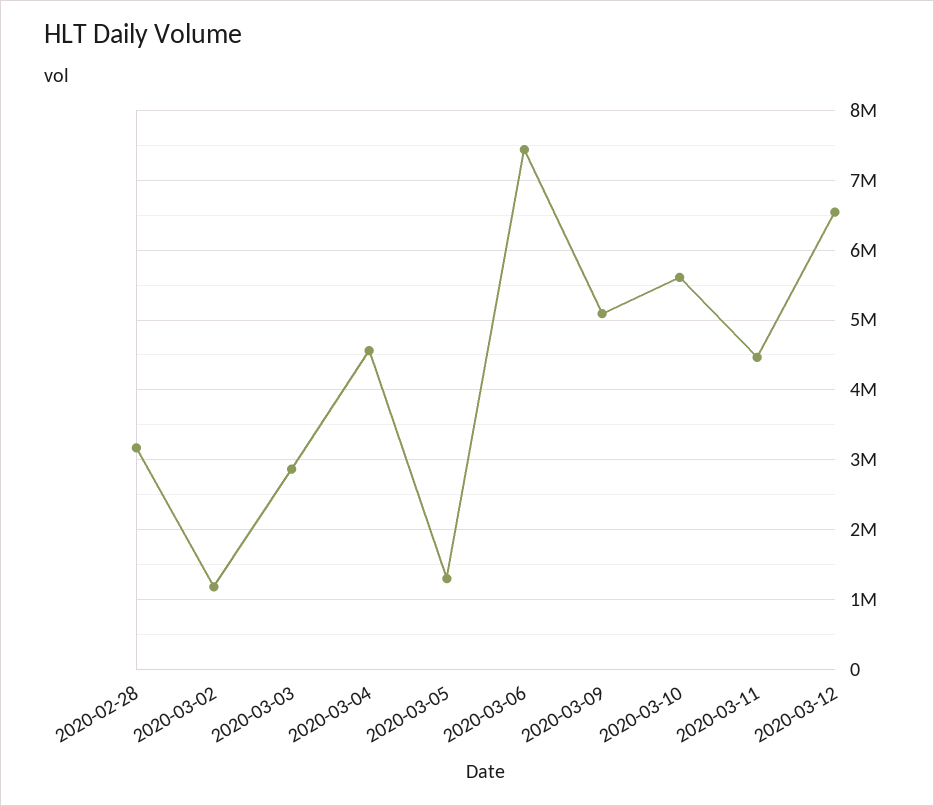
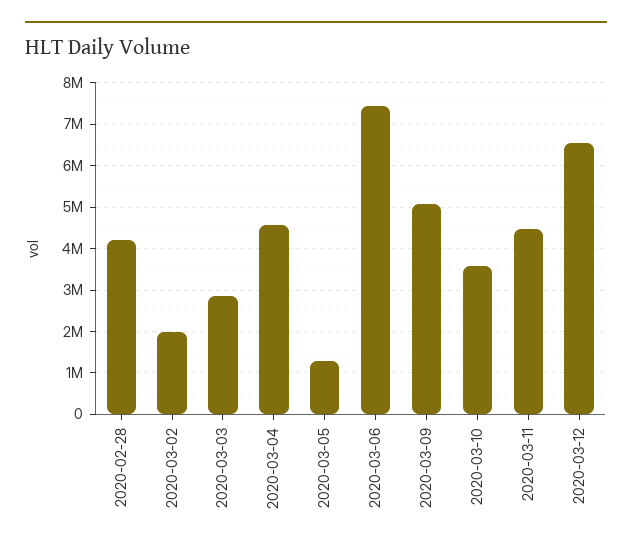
2020-02-28: 3200000 -> 4200000
2020-03-02: 1200000 -> 2000000
2020-03-10: 5600000 -> 3600000

